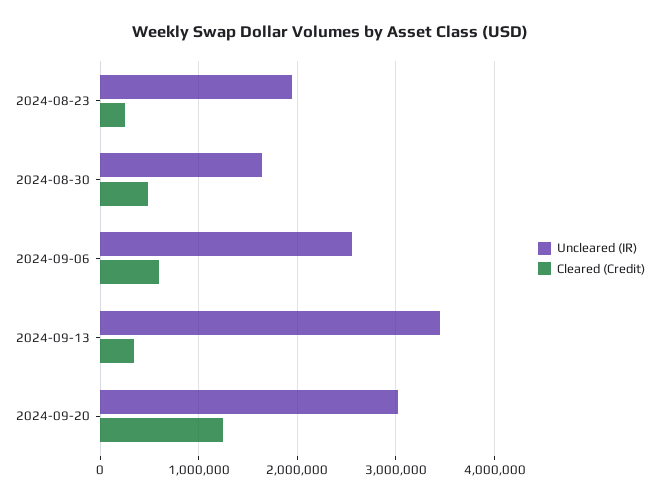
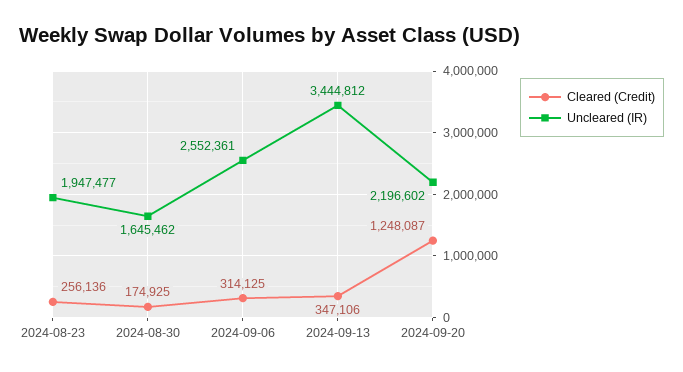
Cleared (Credit), 2024-08-30: 500000 -> 174925
Cleared (Credit), 2024-09-06: 600000 -> 314125
Uncleared (IR), 2024-09-20: 3000000 -> 2196602

